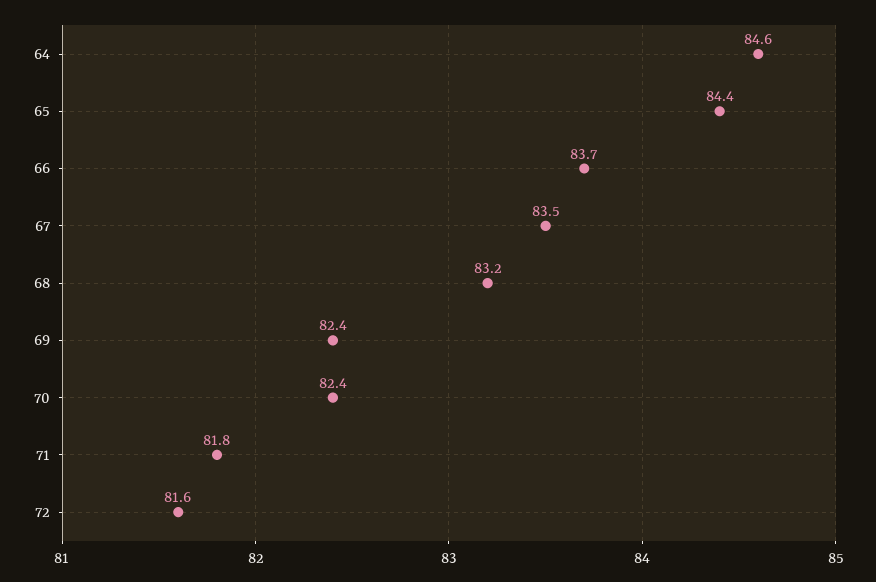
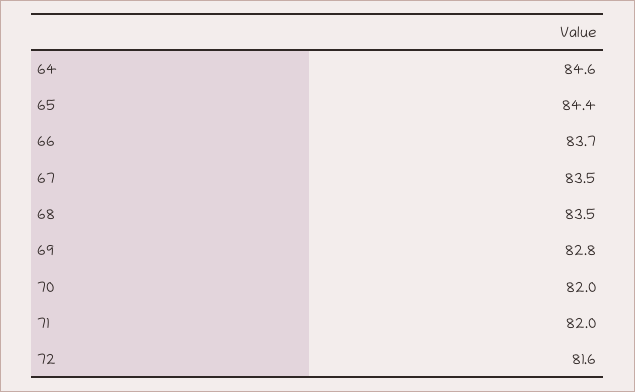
68: 83.2 -> 83.5
69: 82.4 -> 82.8
70: 82.4 -> 82
71: 81.8 -> 82

